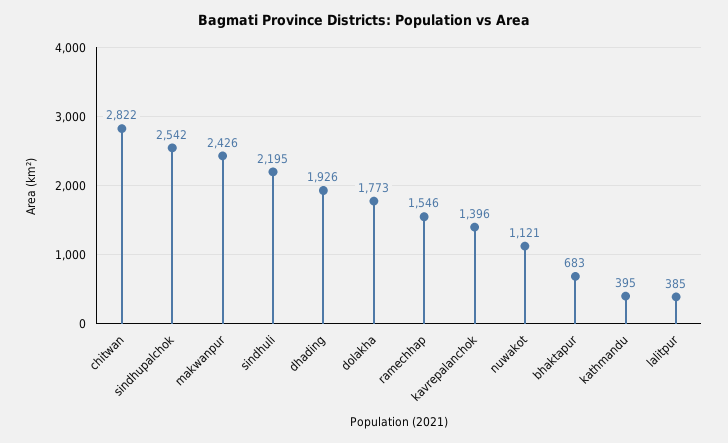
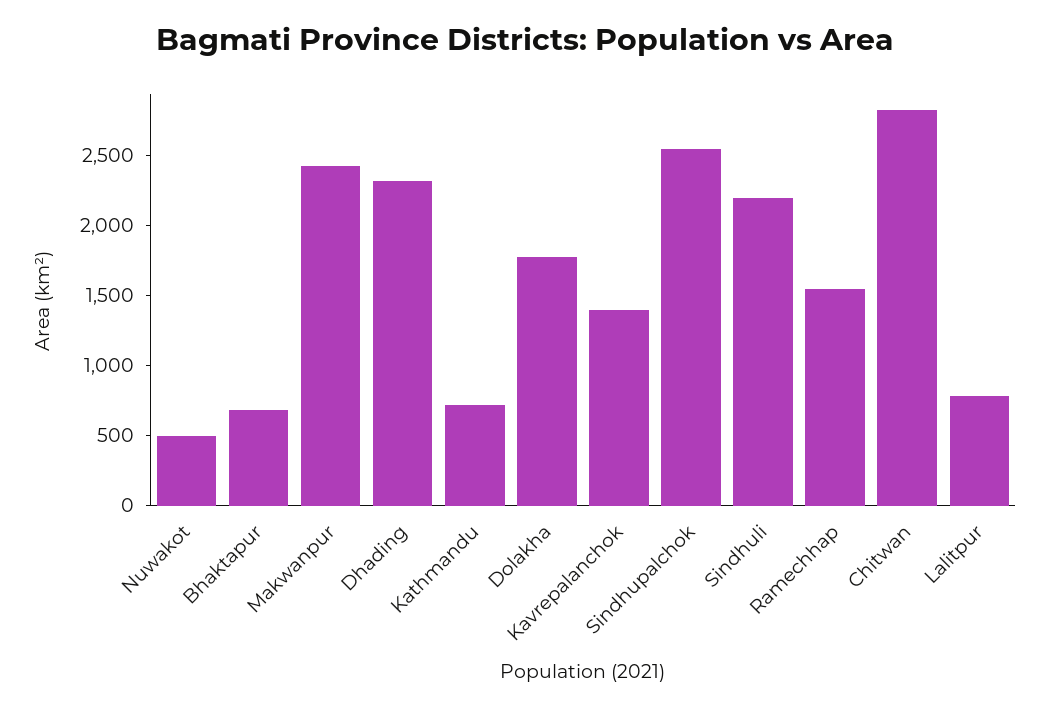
dhading: 1926 -> 2300
nuwakot: 1121 -> 500
kathmandu: 395 -> 700
lalitpur: 385 -> 800

